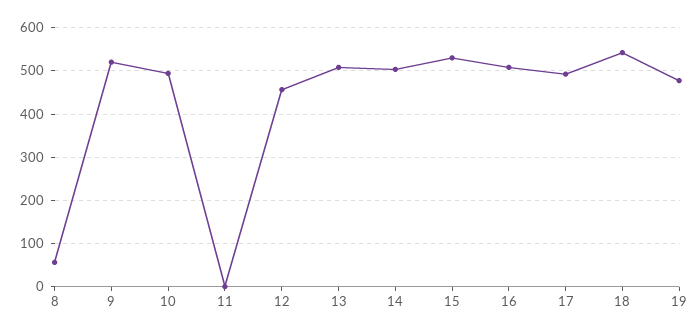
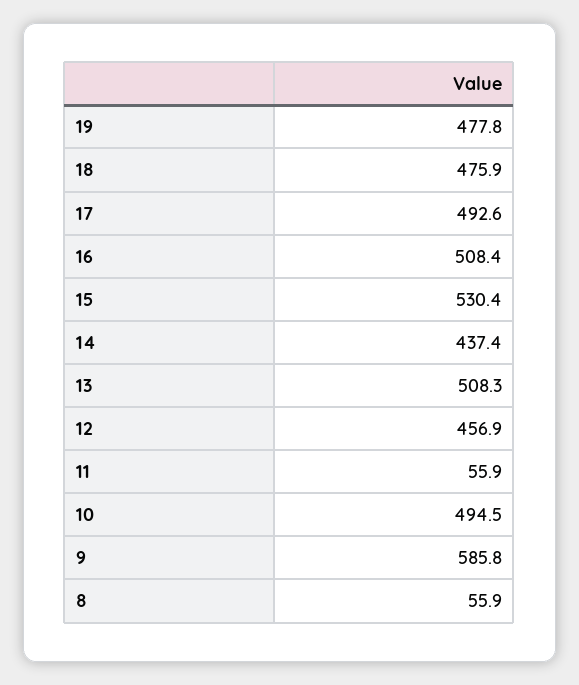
9: 520 -> 585.8
11: 0 -> 55.9
14: 500 -> 437.4
18: 540 -> 475.9

